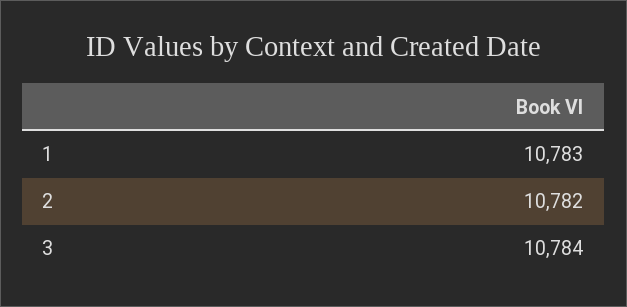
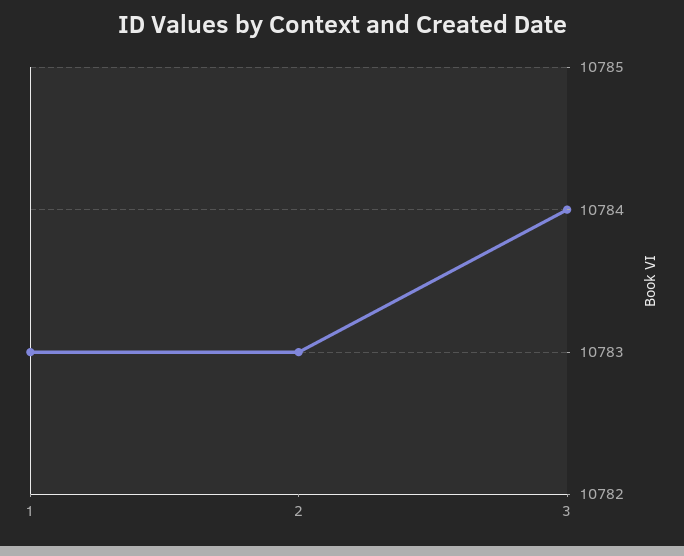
2: 10782 -> 10783

